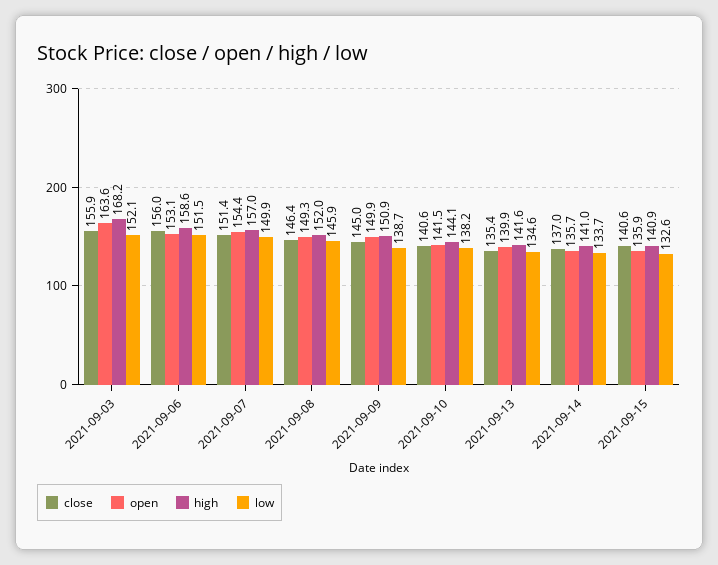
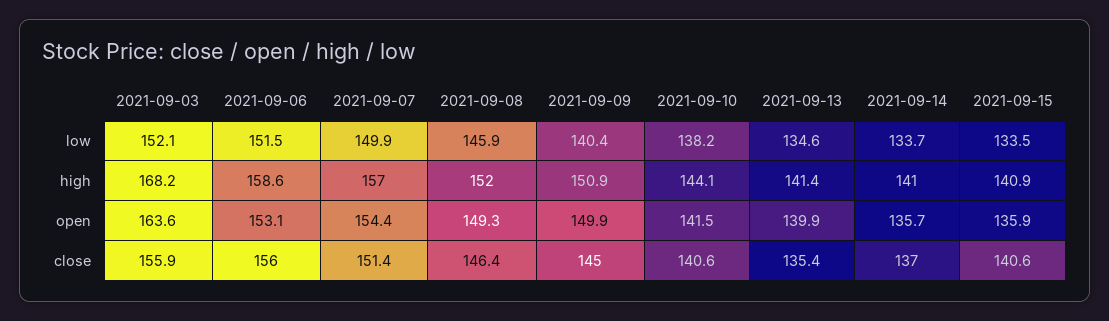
low, 2021-09-09: 138.7 -> 140.4
high, 2021-09-13: 141.6 -> 141.4
low, 2021-09-15: 132.6 -> 133.5

